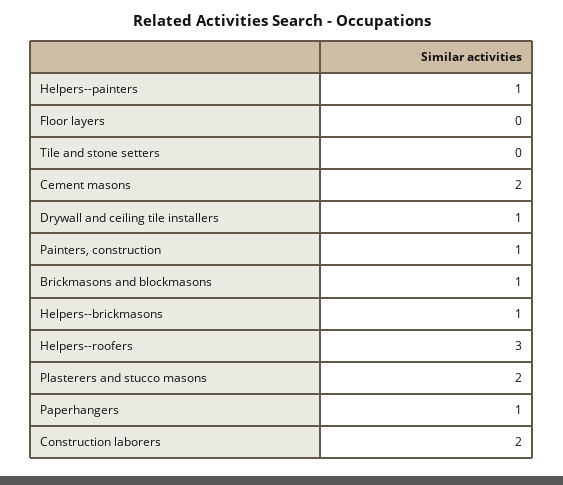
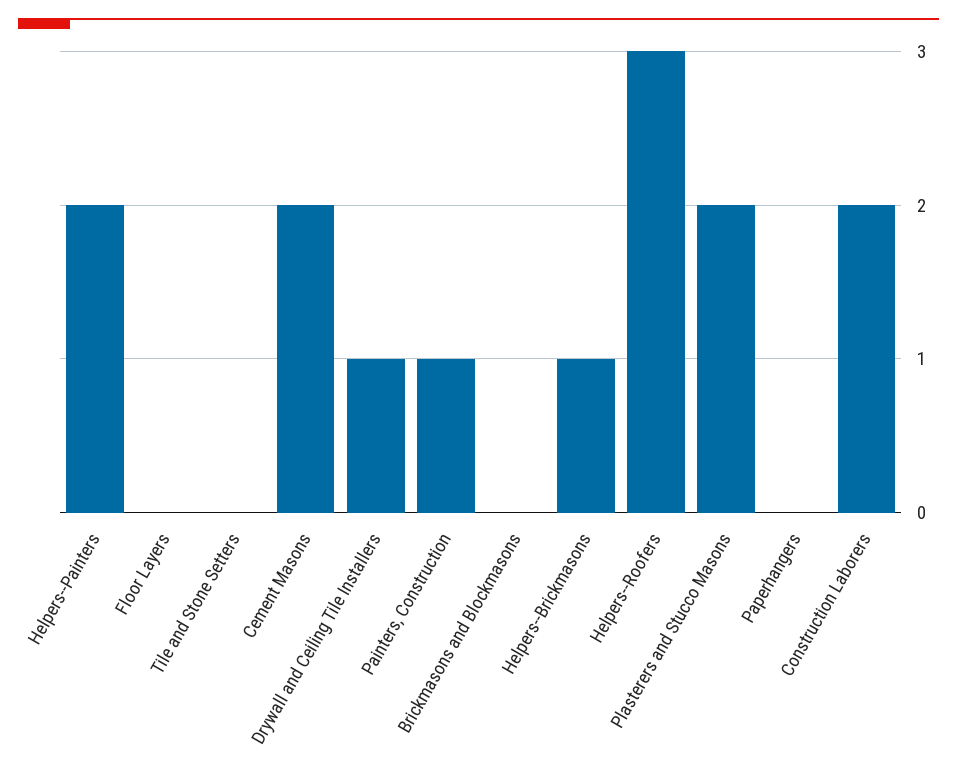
Helpers--painters: 1 -> 2
Brickmasons and blockmasons: 1 -> 0
Paperhangers: 1 -> 0

